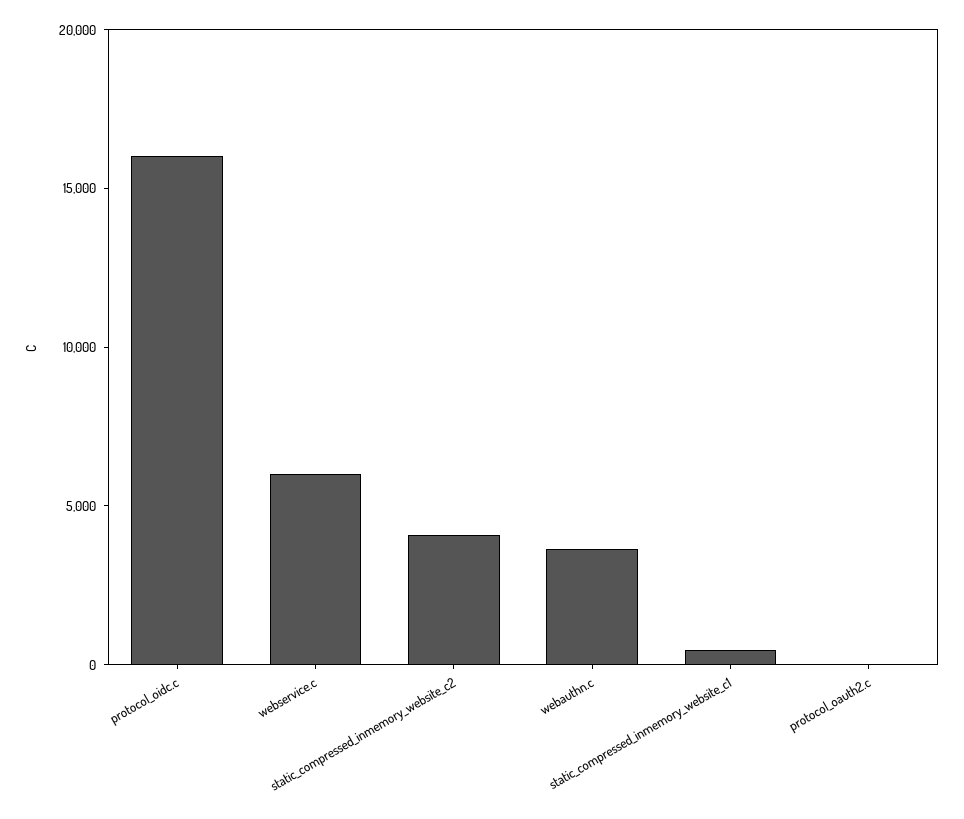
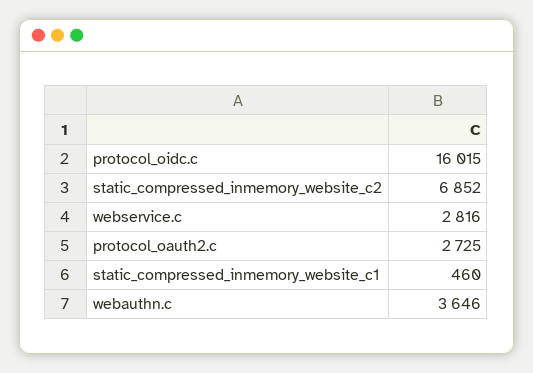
webservice.c: 6000 -> 2816
static_compressed_inmemory_website_c2: 4000 -> 6852
protocol_oauth2.c: 0 -> 2725

